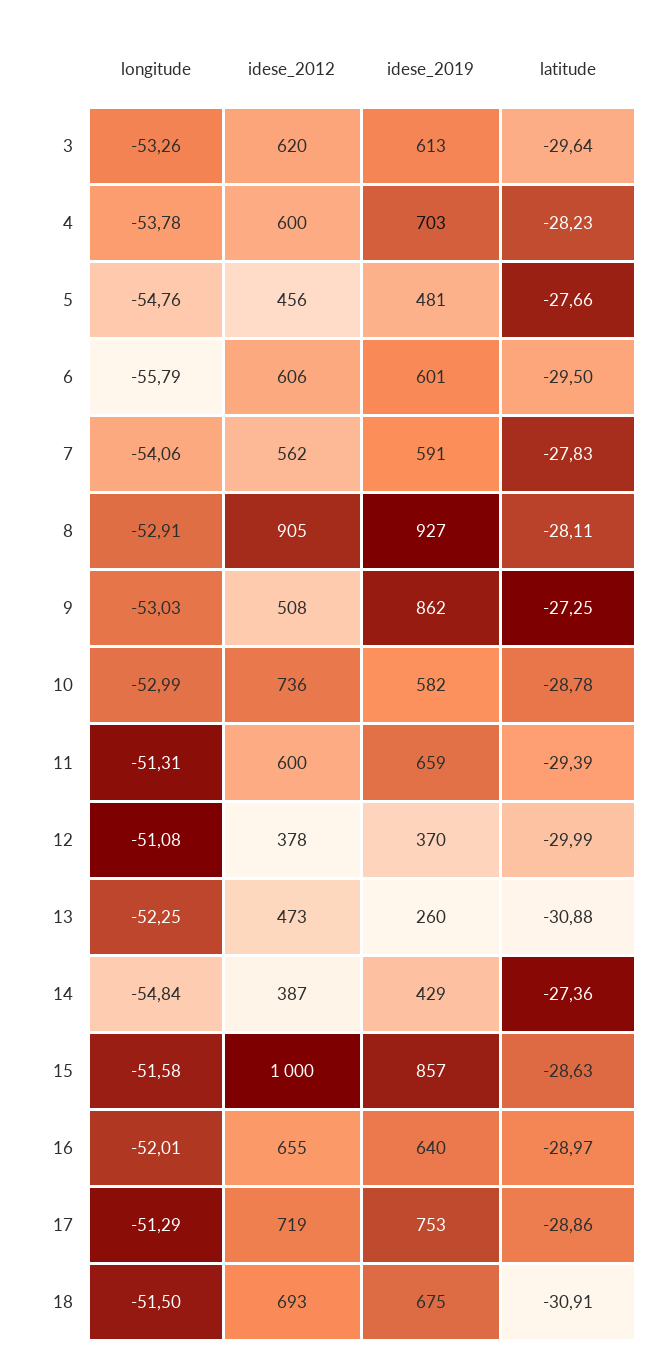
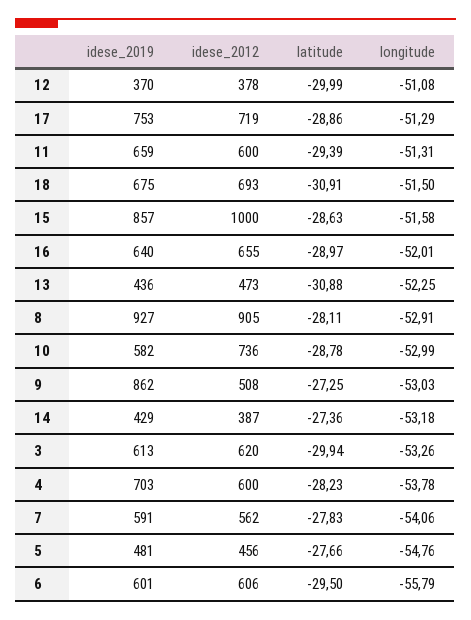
latitude, 3: -29.64 -> -29.94
idese_2019, 13: 260 -> 436
longitude, 14: -54.84 -> -53.18

